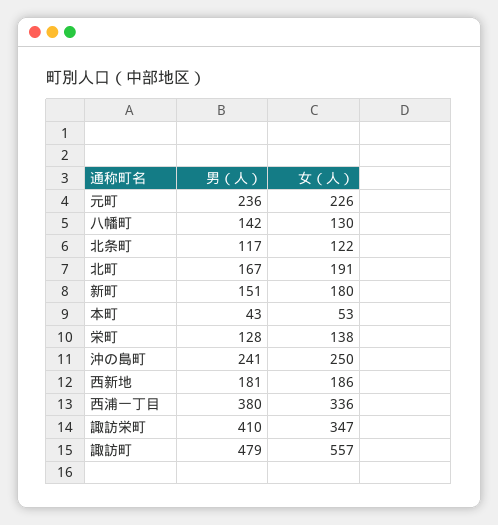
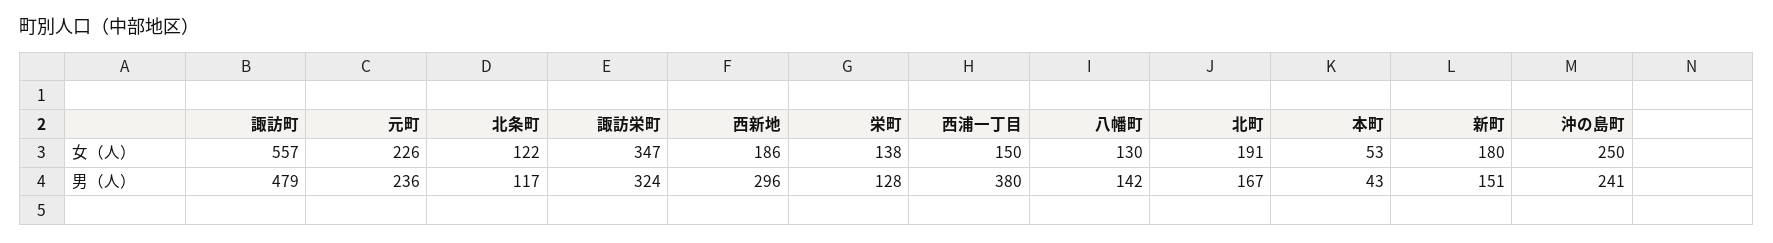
男（人）, 西新地: 181 -> 296
女（人）, 西浦一丁目: 336 -> 150
男（人）, 諏訪栄町: 410 -> 324

